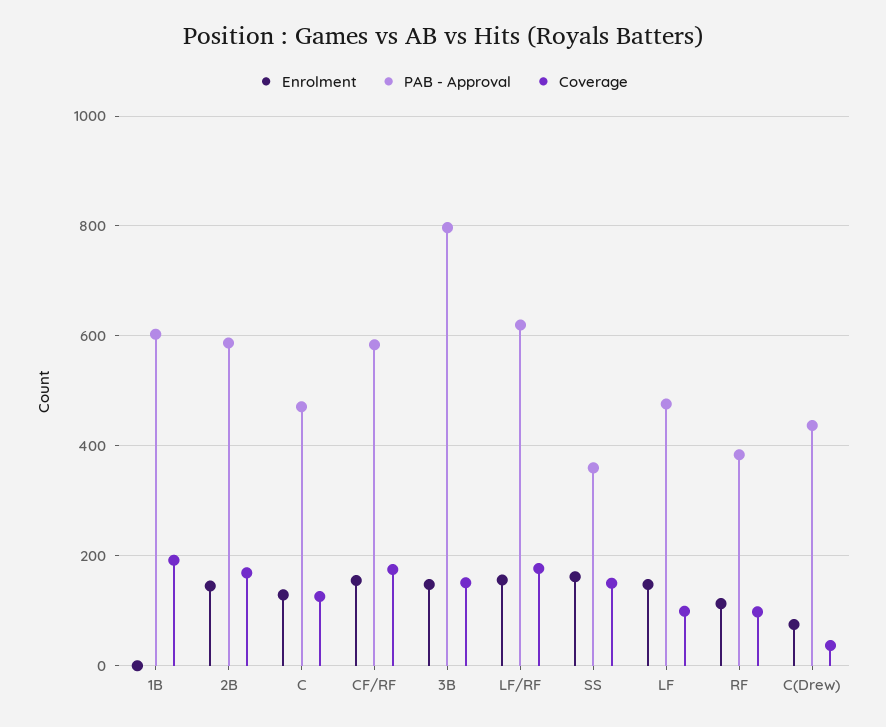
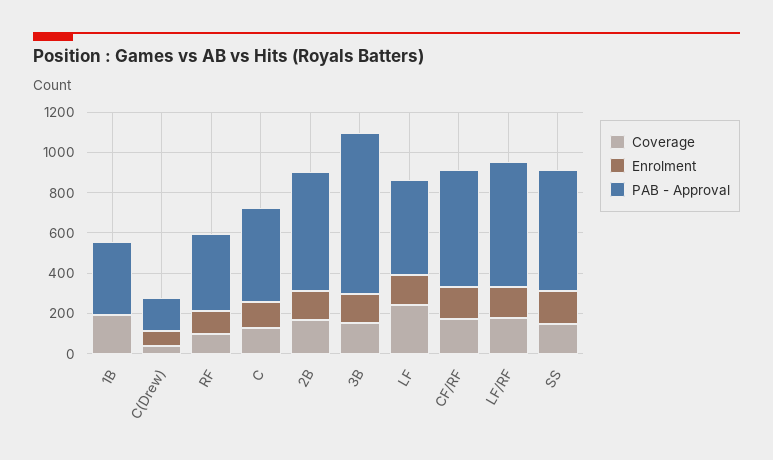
PAB - Approval, 1B: 600 -> 350
PAB - Approval, SS: 360 -> 600
Coverage, LF: 100 -> 250
PAB - Approval, C(Drew): 440 -> 150

